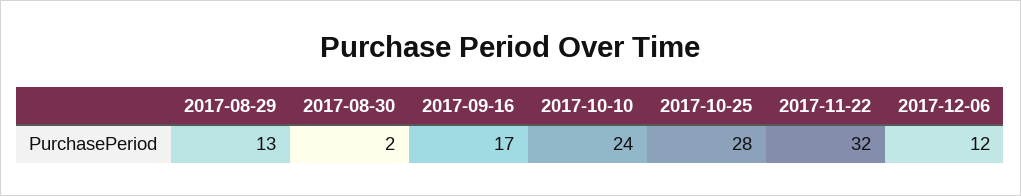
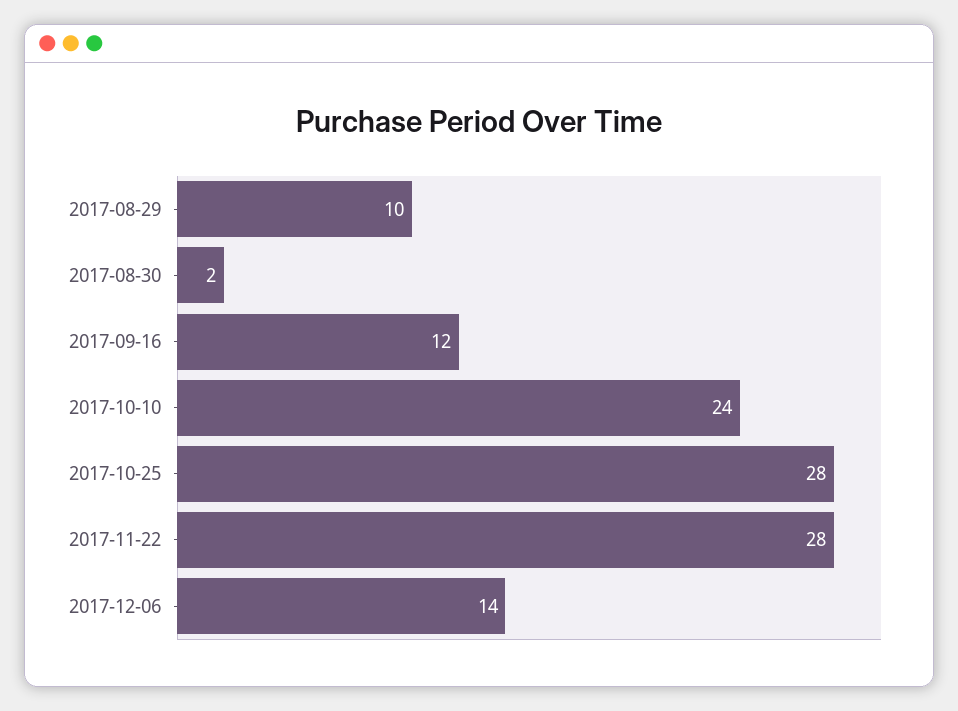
2017-08-29: 13 -> 10
2017-09-16: 17 -> 12
2017-11-22: 32 -> 28
2017-12-06: 12 -> 14

